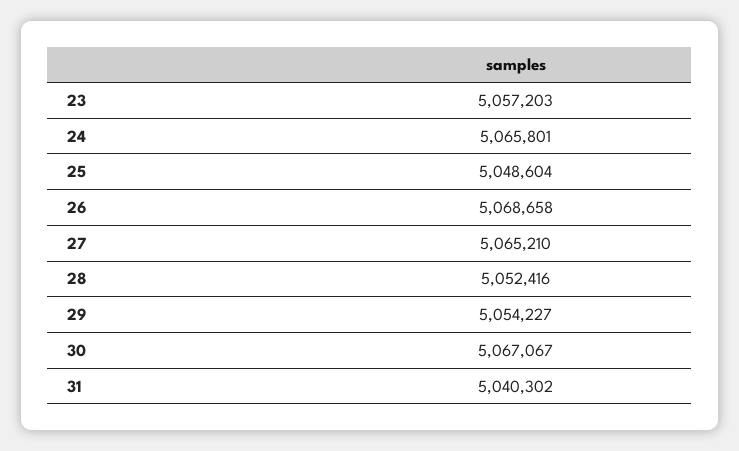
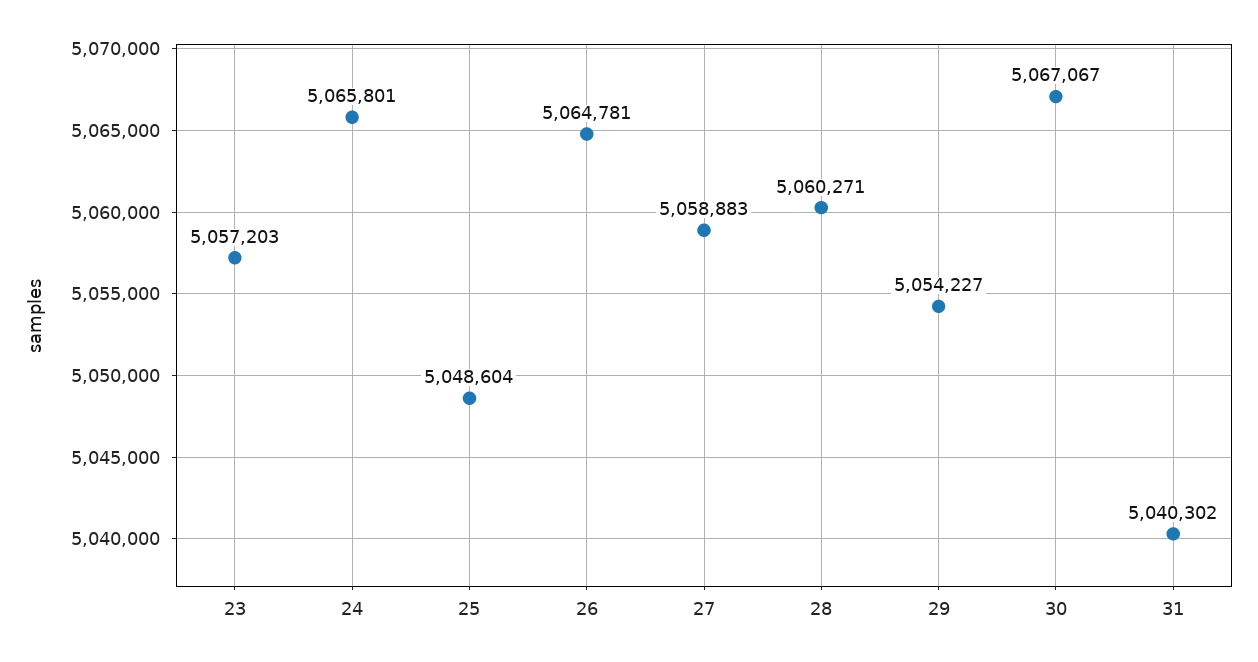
26: 5068658 -> 5064781
27: 5065210 -> 5058883
28: 5052416 -> 5060271

